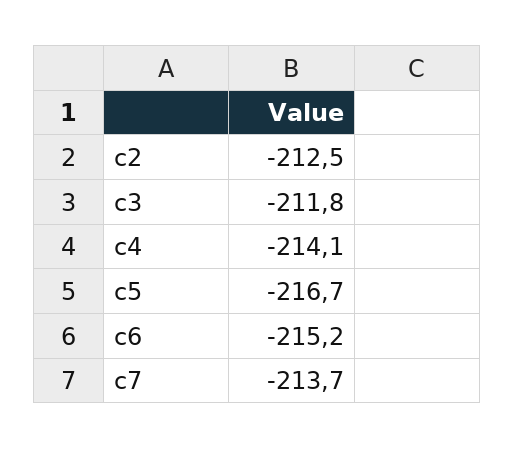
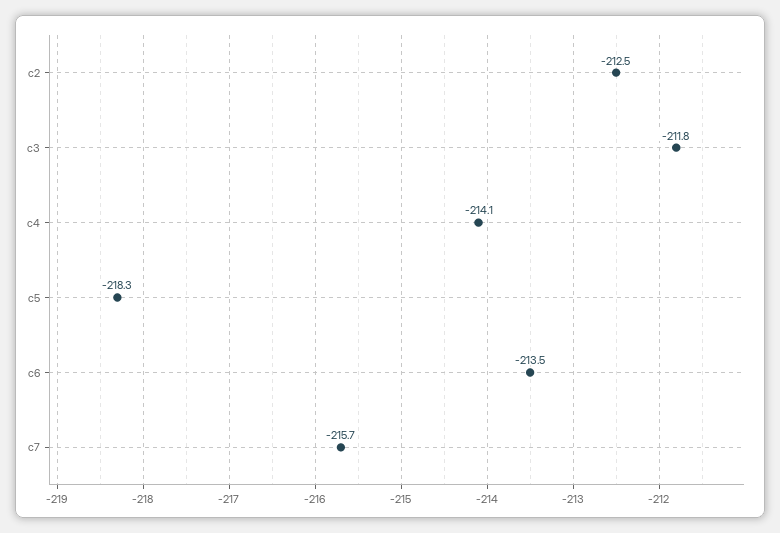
c5: -216.7 -> -218.3
c6: -215.2 -> -213.5
c7: -213.7 -> -215.7

